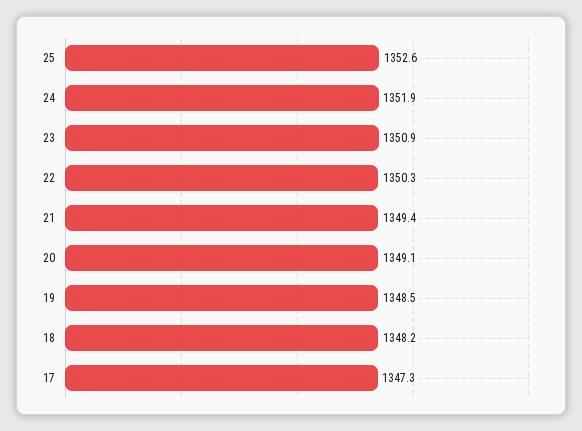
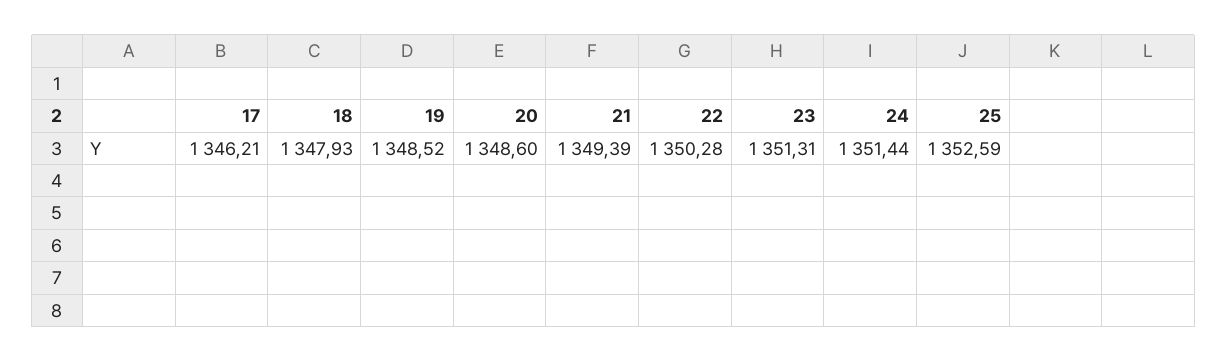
24: 1351.9 -> 1351.44
23: 1350.9 -> 1351.31
20: 1349.1 -> 1348.6
18: 1348.2 -> 1347.93
17: 1347.3 -> 1346.21

